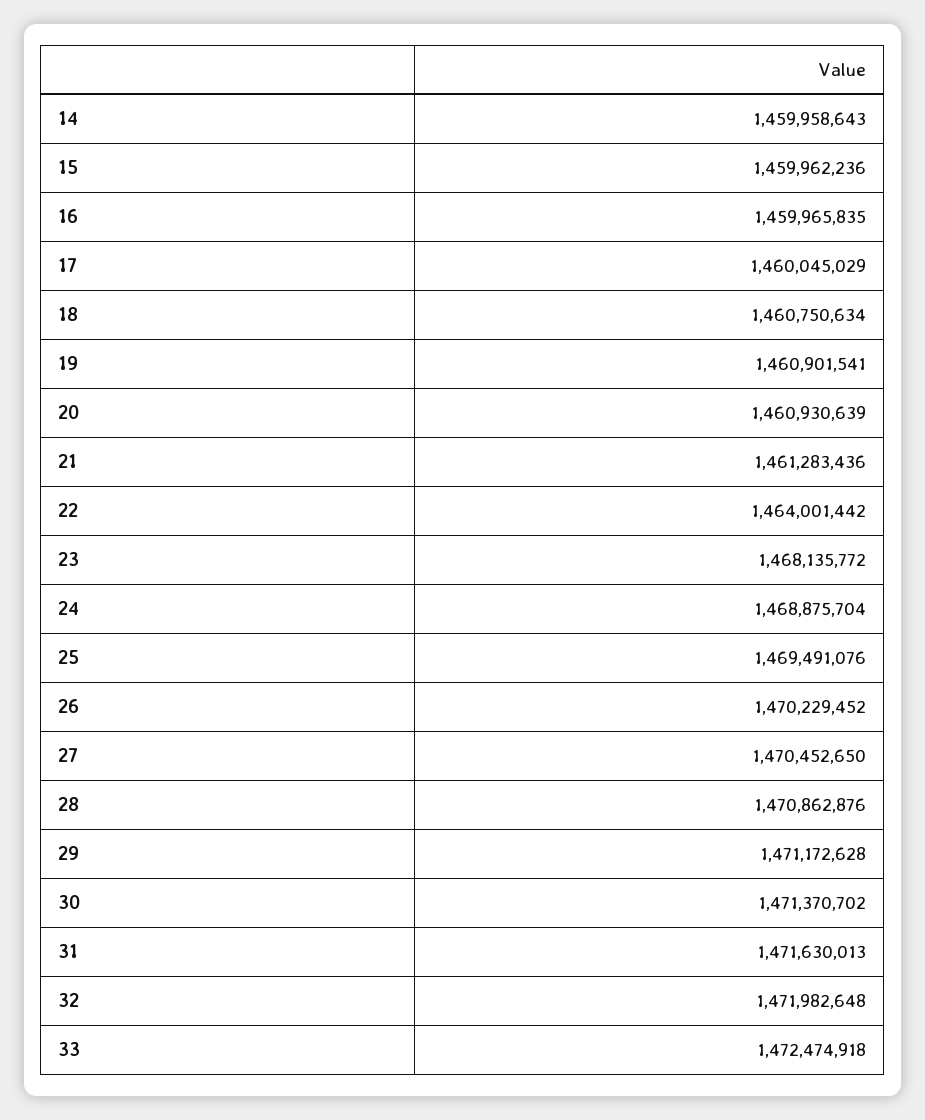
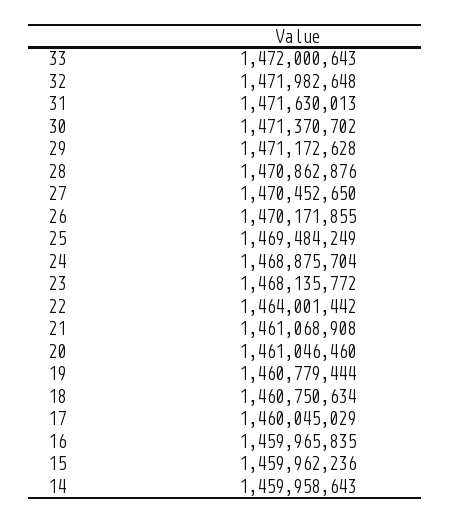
19: 1460901541 -> 1460779444
20: 1460930639 -> 1461046460
21: 1461283436 -> 1461068908
25: 1469491076 -> 1469484249
26: 1470229452 -> 1470171855
33: 1472474918 -> 1472000643

